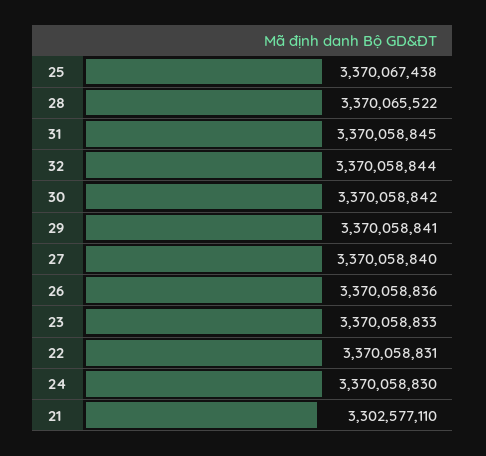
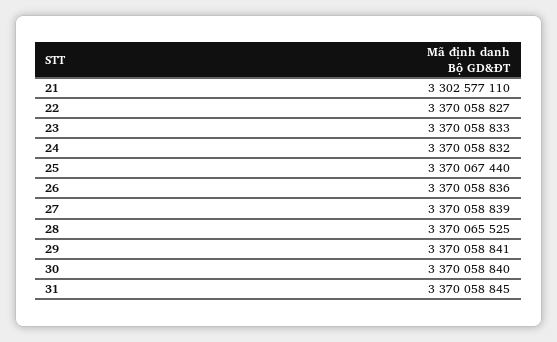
25: 3370067438 -> 3370067440
28: 3370065522 -> 3370065525
32: 3370058844 -> none
30: 3370058842 -> 3370058840
27: 3370058840 -> 3370058839
22: 3370058831 -> 3370058827
24: 3370058830 -> 3370058832

